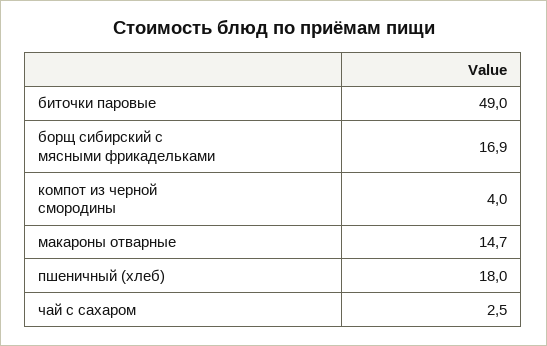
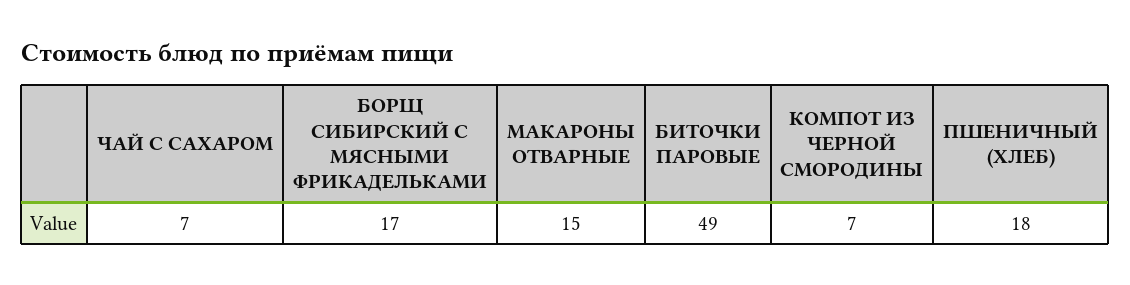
компот из черной смородины: 4 -> 7
чай с сахаром: 2.5 -> 7

